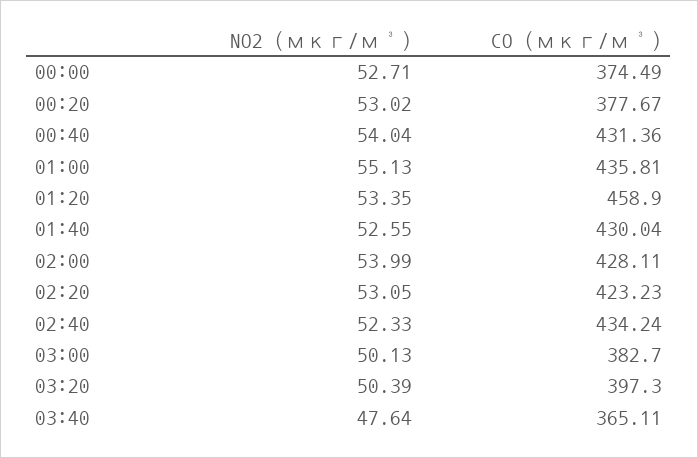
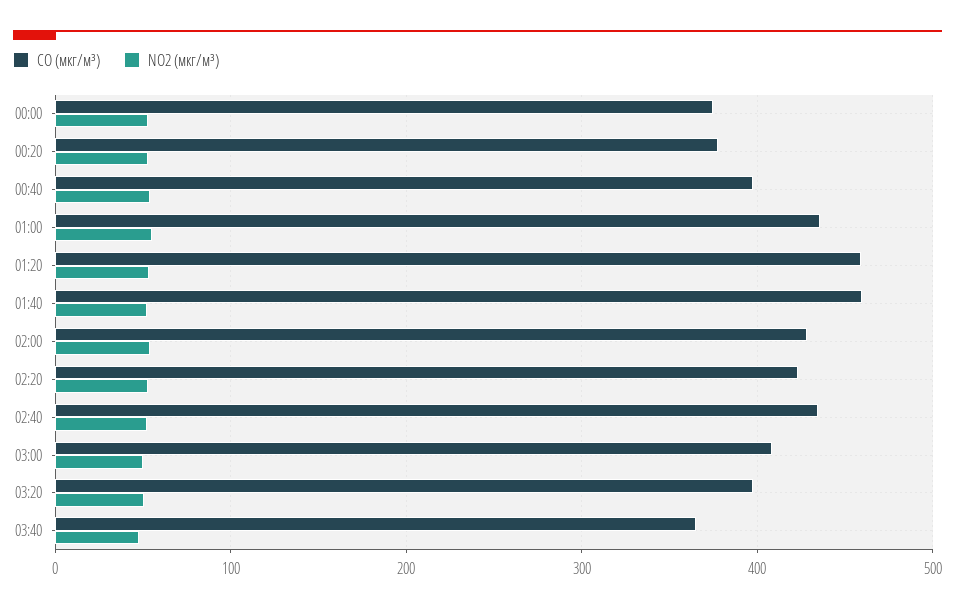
CO (мкг/м³), 00:40: 431.36 -> 400
CO (мкг/м³), 01:40: 430.04 -> 460
CO (мкг/м³), 03:00: 382.7 -> 410

